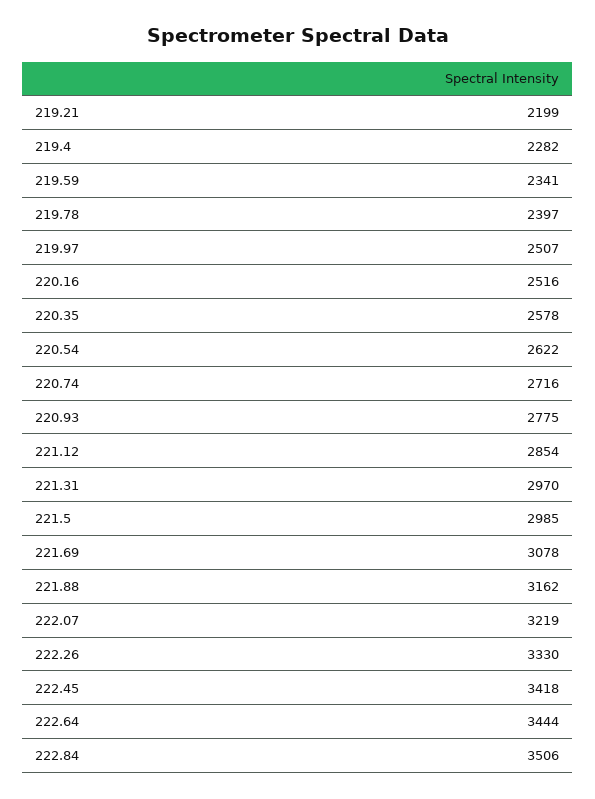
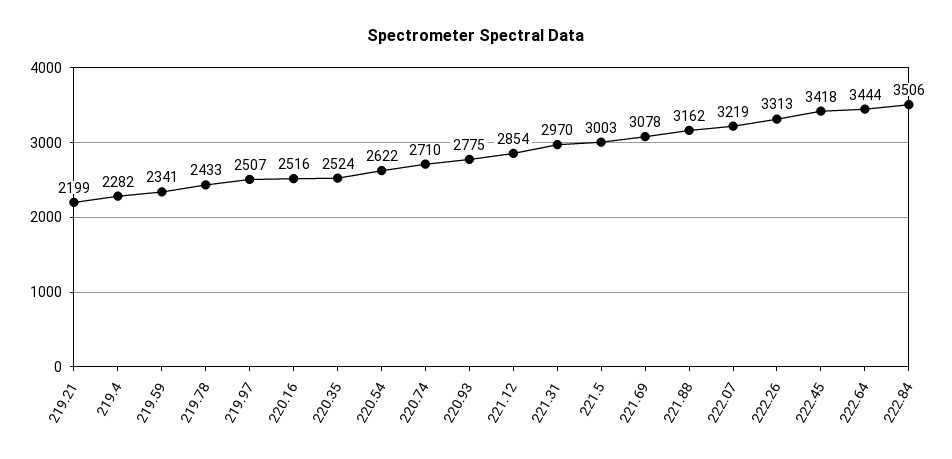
219.78: 2397 -> 2433
220.35: 2578 -> 2524
220.74: 2716 -> 2710
221.5: 2985 -> 3003
222.26: 3330 -> 3313

